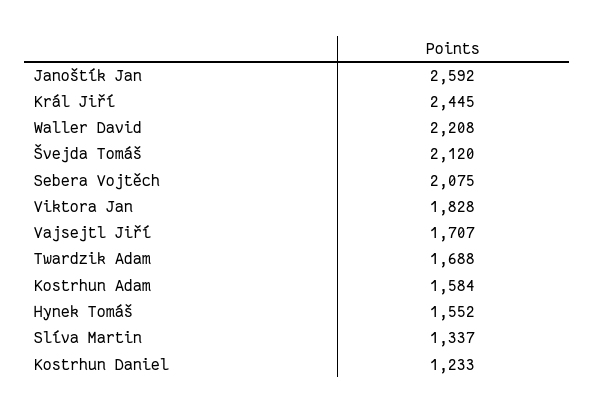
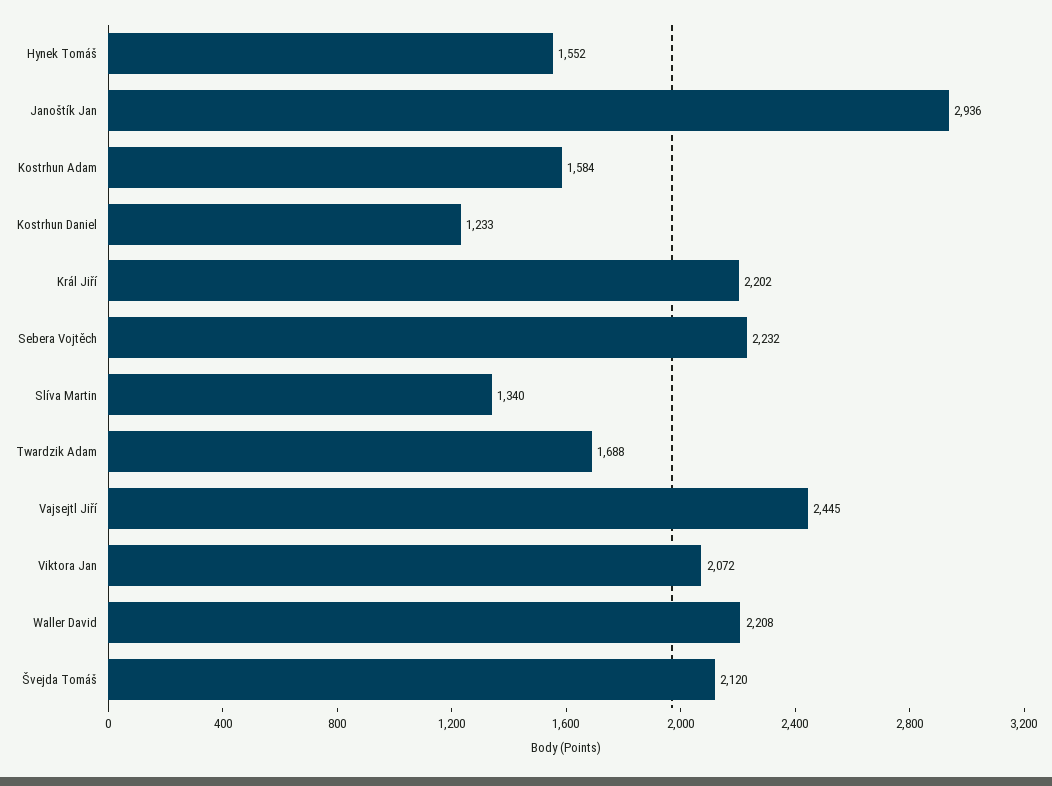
Janoštík Jan: 2592 -> 2936
Král Jiří: 2445 -> 2202
Sebera Vojtěch: 2075 -> 2232
Viktora Jan: 1828 -> 2072
Vajsejtl Jiří: 1707 -> 2445
Slíva Martin: 1337 -> 1340

